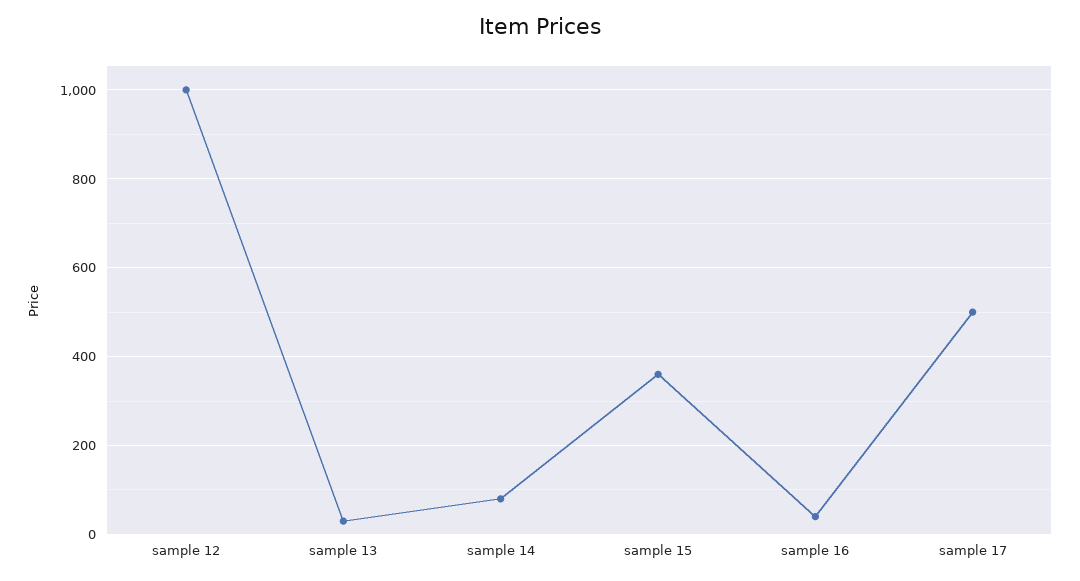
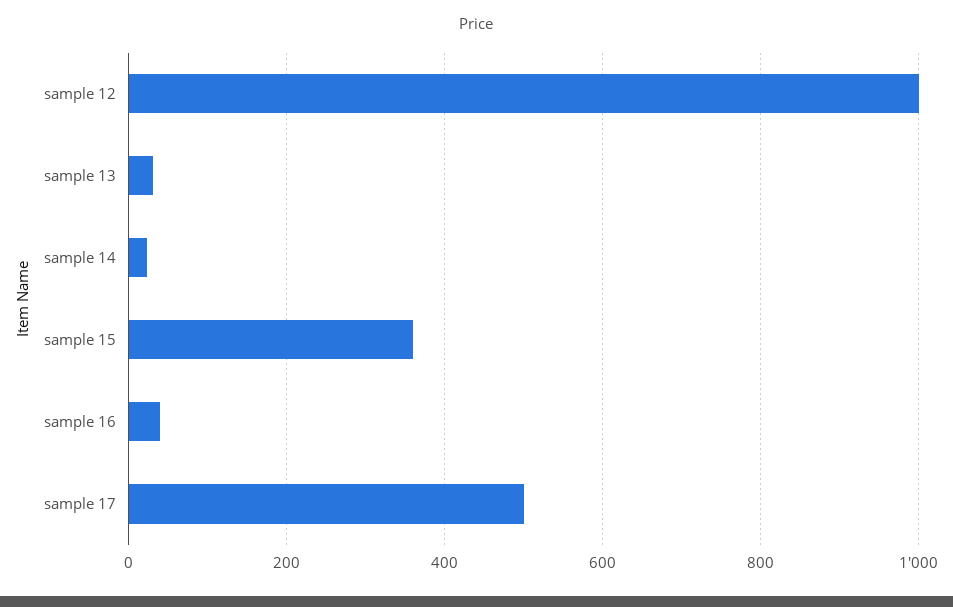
sample 14: 80 -> 20

